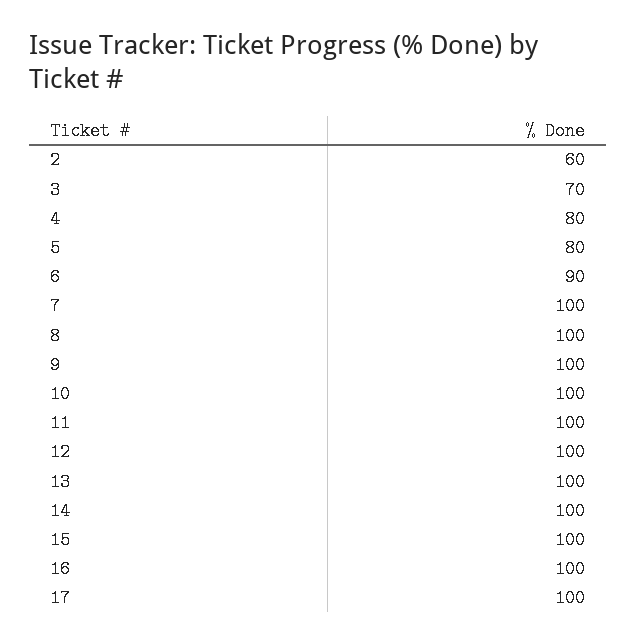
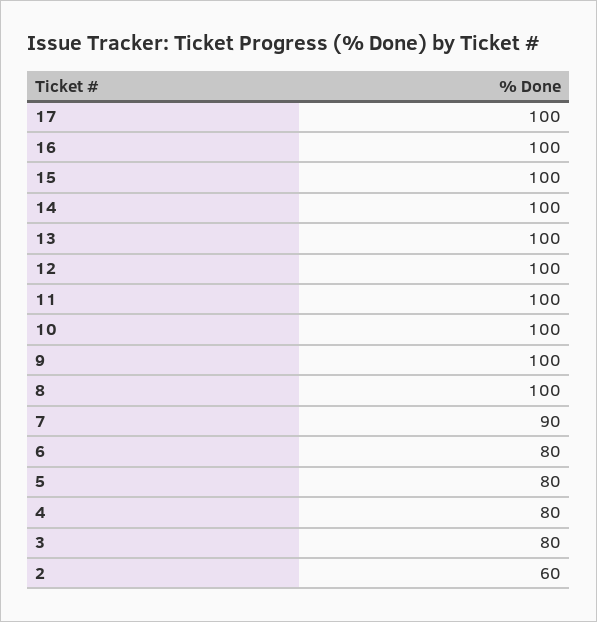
3: 70 -> 80
6: 90 -> 80
7: 100 -> 90

